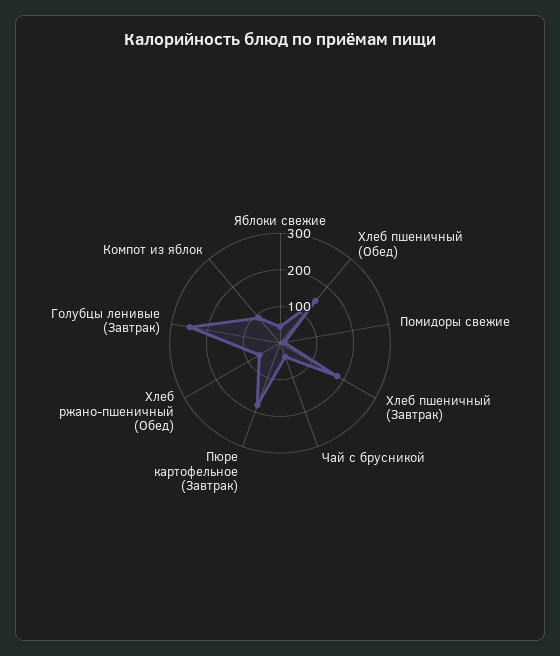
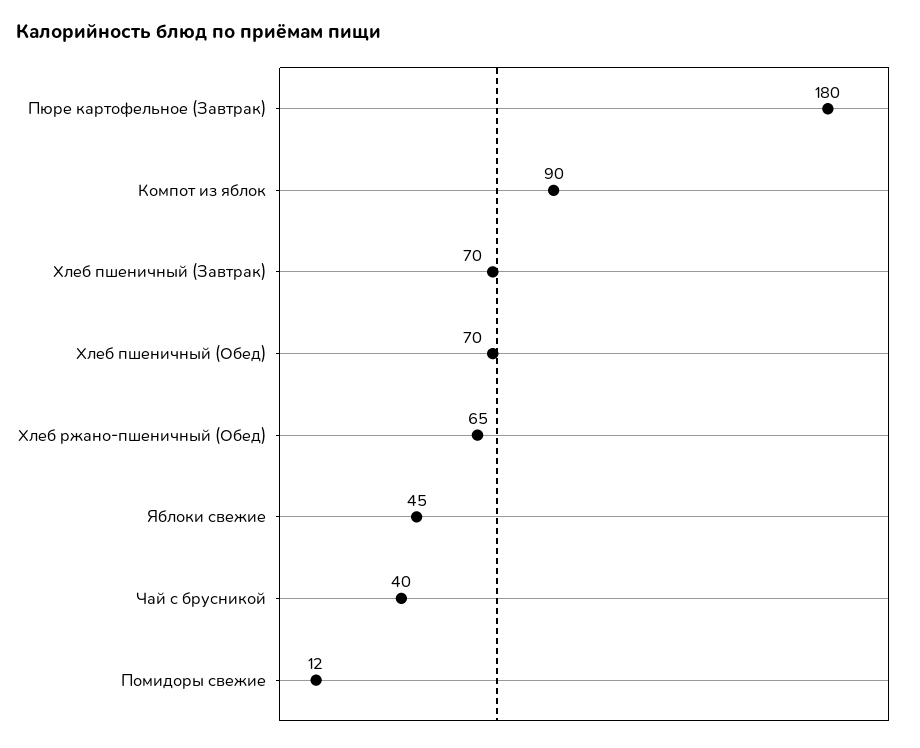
Хлеб пшеничный (Обед): 150 -> 70
Хлеб пшеничный (Завтрак): 175 -> 70
Голубцы ленивые (Завтрак): 250 -> none

